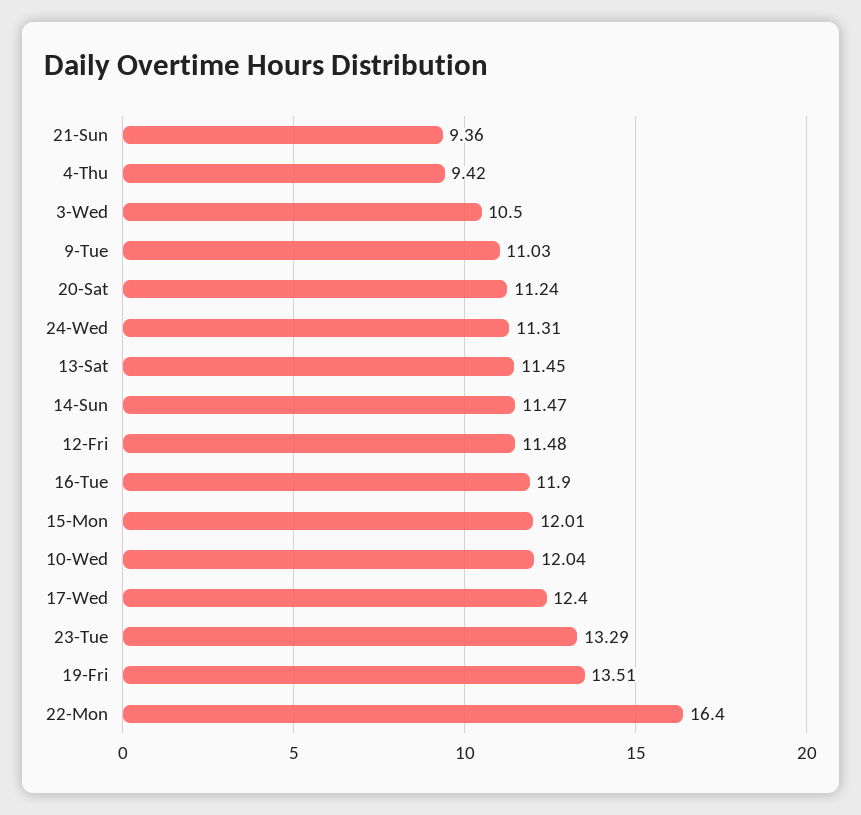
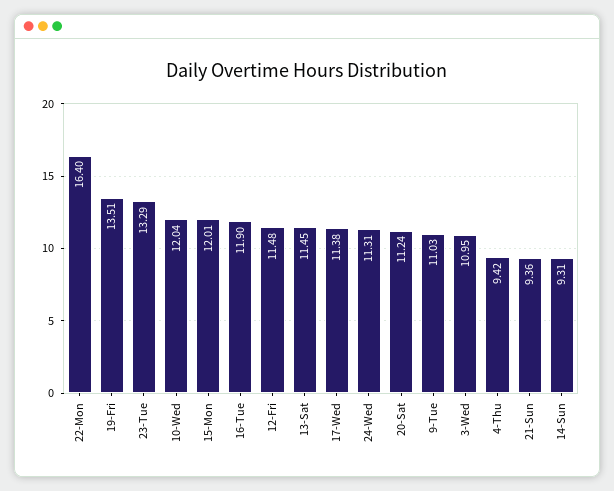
3-Wed: 10.5 -> 10.95
14-Sun: 11.47 -> 9.31
17-Wed: 12.4 -> 11.38

